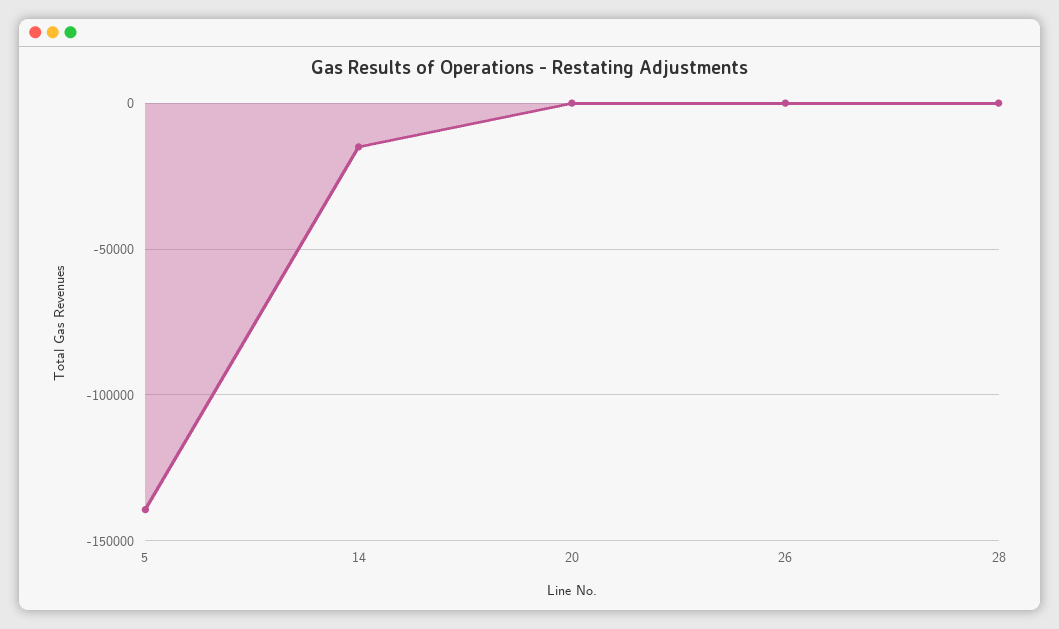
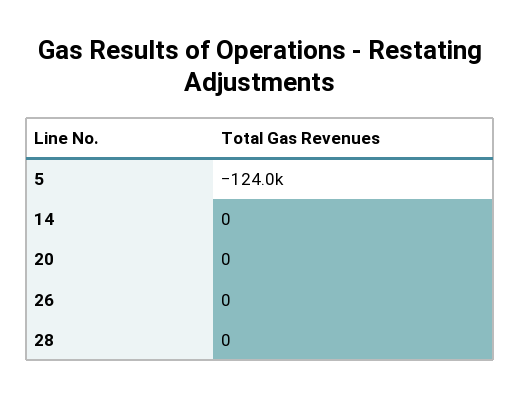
5: -140000 -> -124000
14: -15000 -> 0

